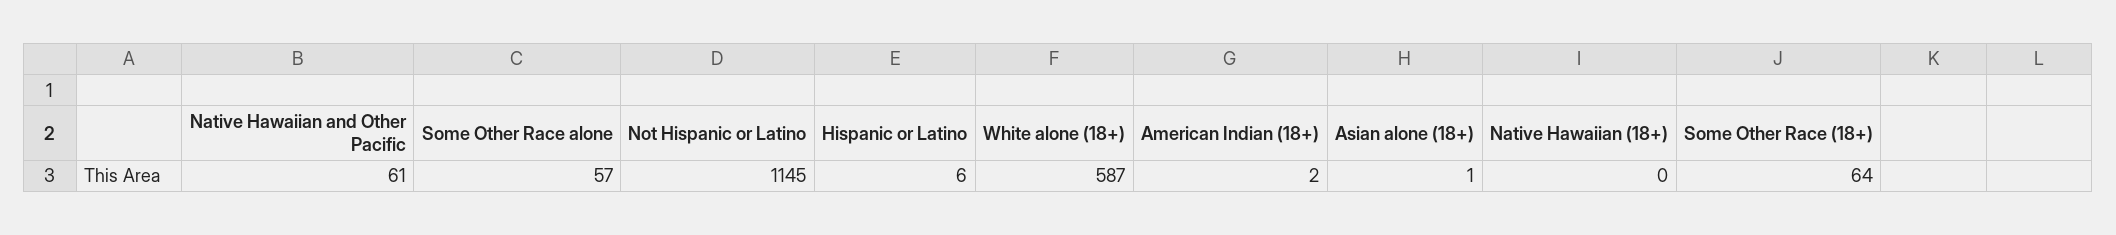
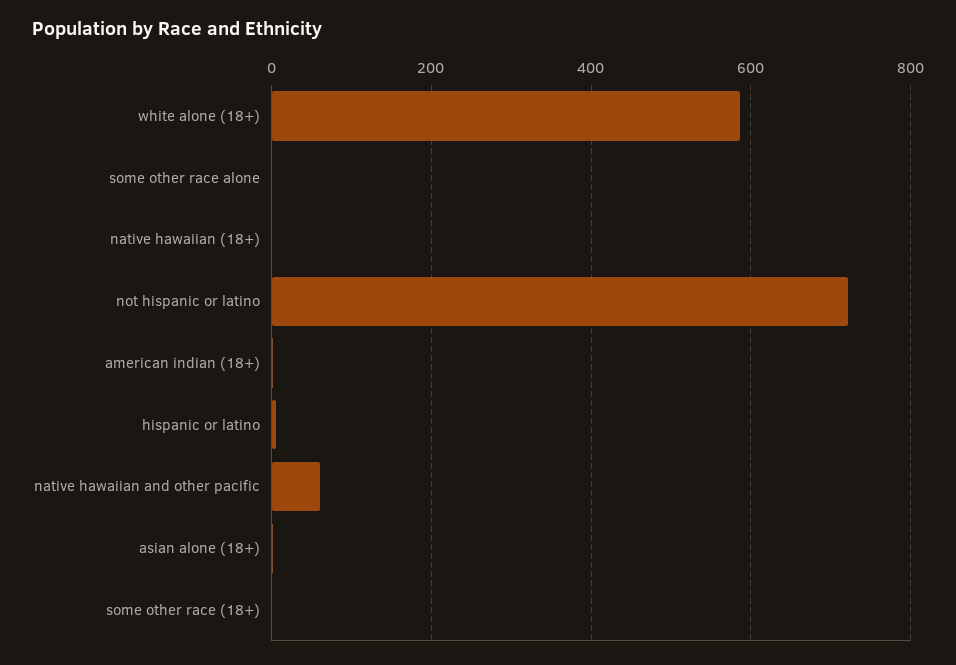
Some Other Race alone: 57 -> 0
Not Hispanic or Latino: 1145 -> 720
Some Other Race (18+): 64 -> 0

